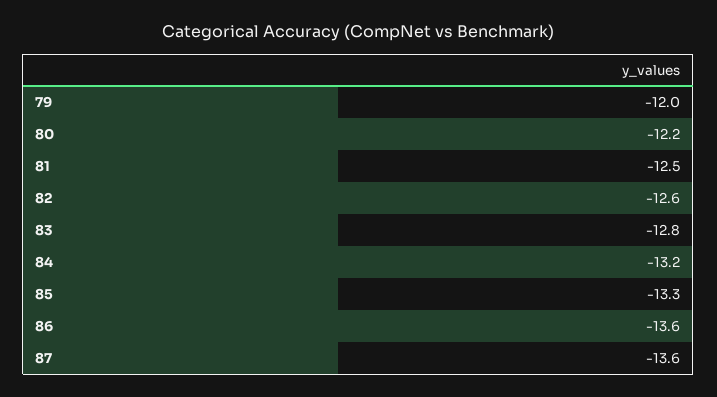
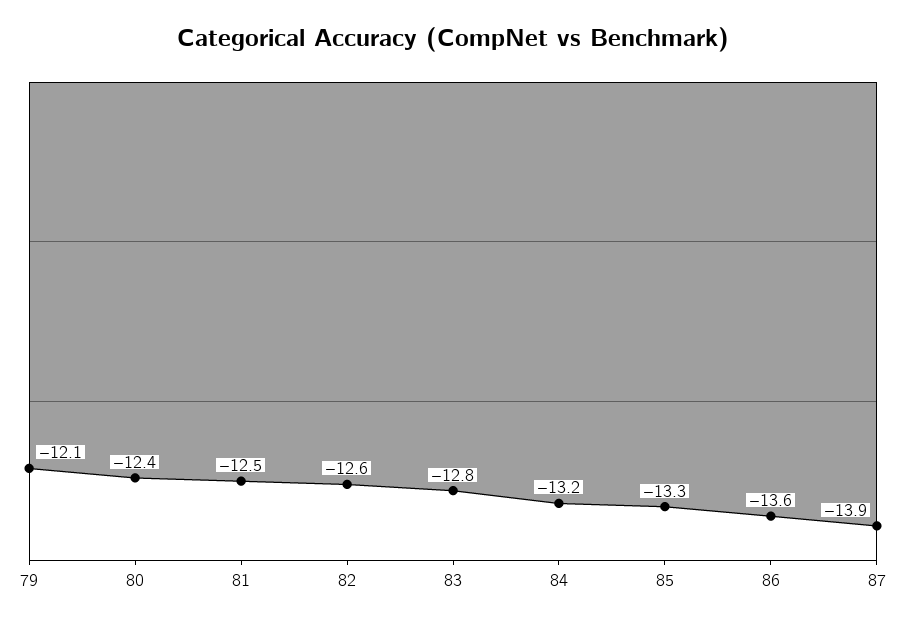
79: -12 -> -12.1
80: -12.2 -> -12.4
87: -13.6 -> -13.9

